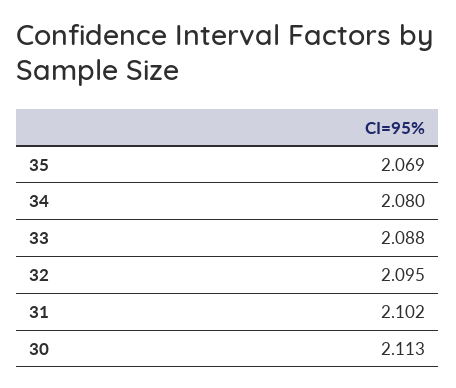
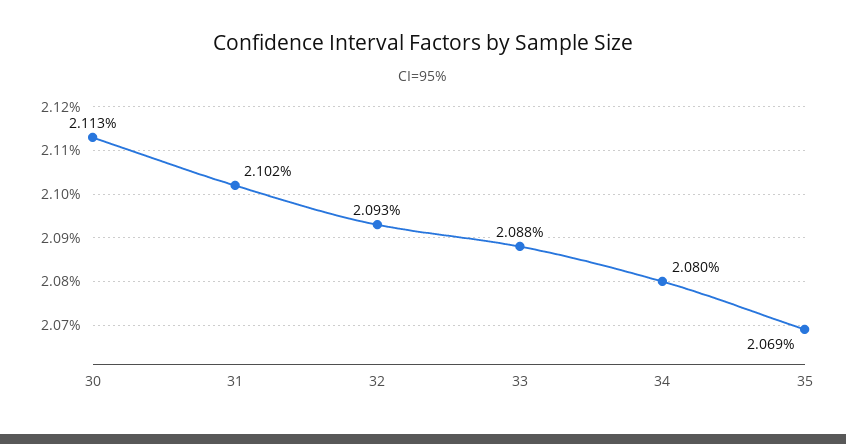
32: 2.095 -> 2.093

